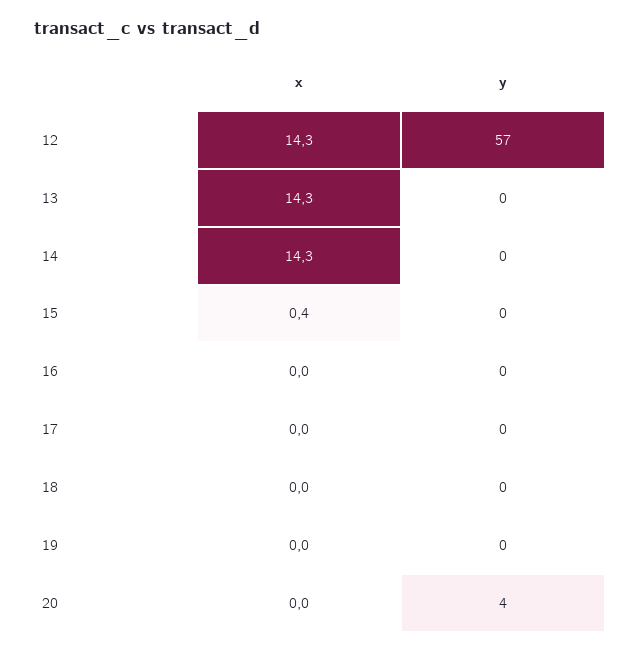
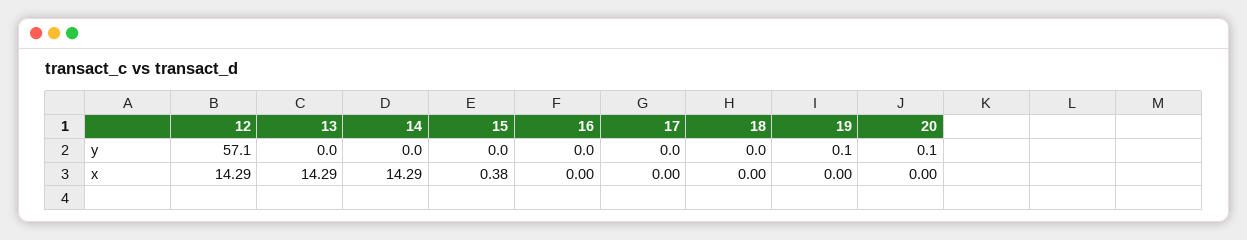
y, 20: 4 -> 0.1

